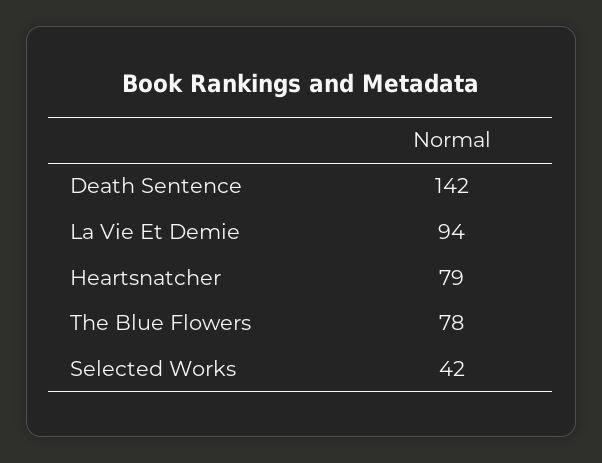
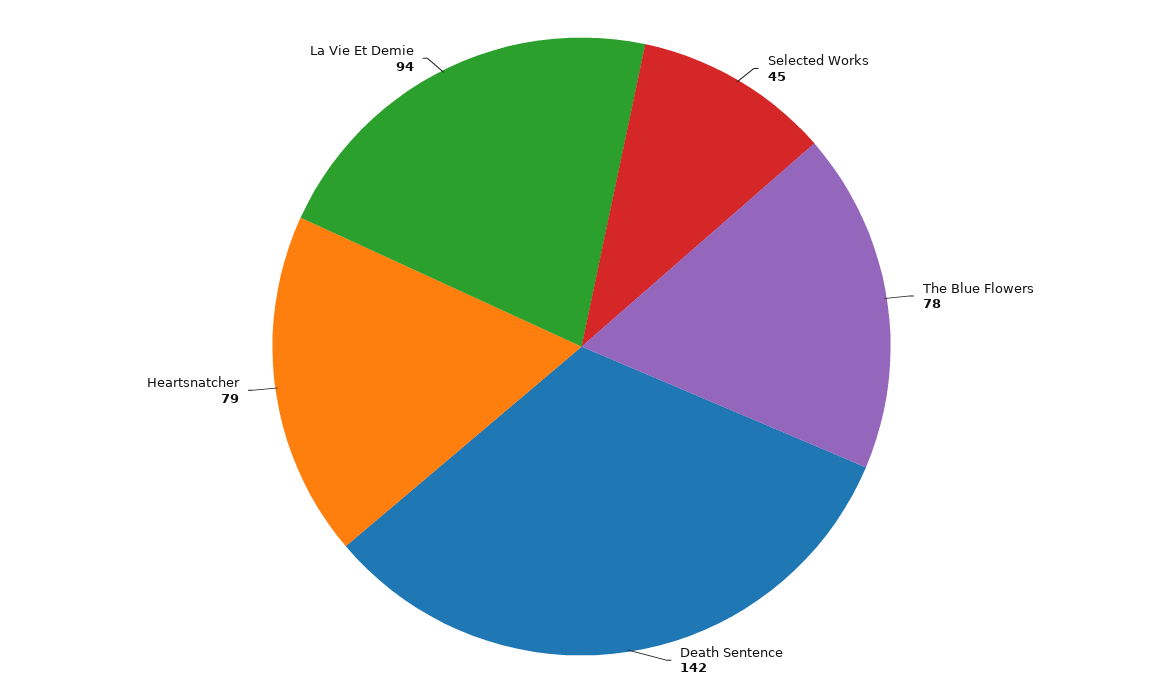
Selected Works: 42 -> 45

